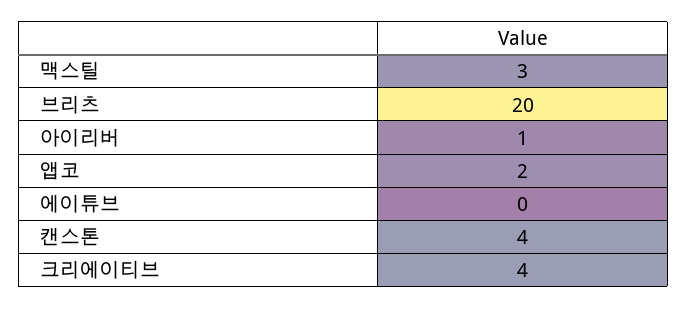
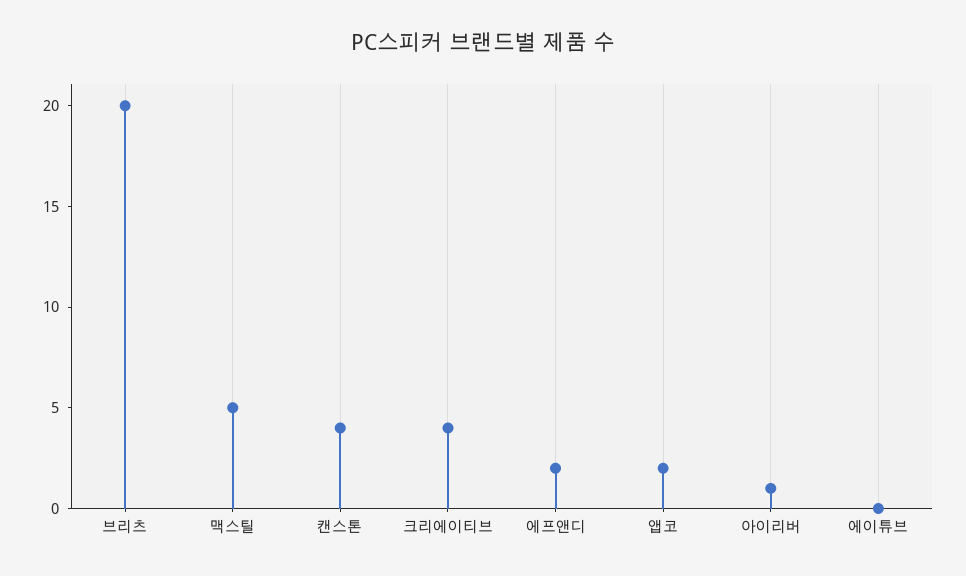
맥스틸: 3 -> 5
에프앤디: none -> 2

